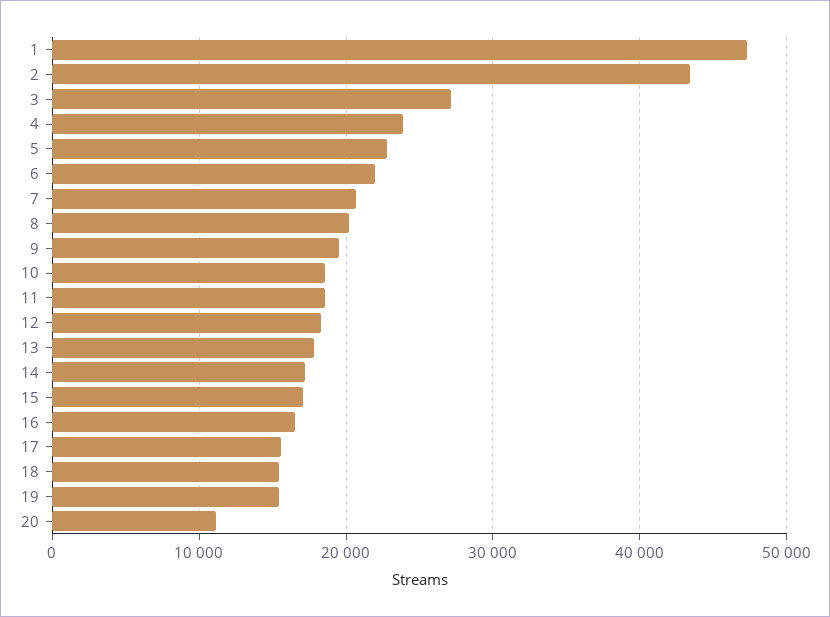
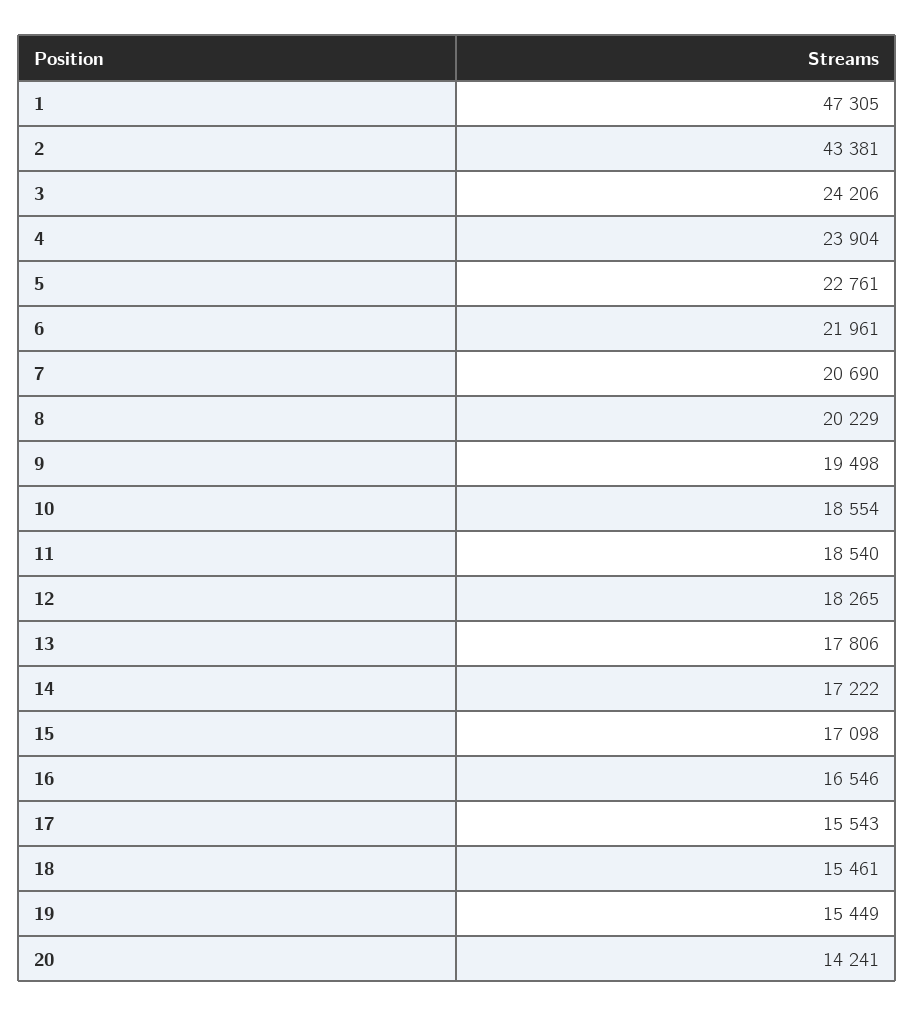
3: 27000 -> 24206
20: 11000 -> 14241

